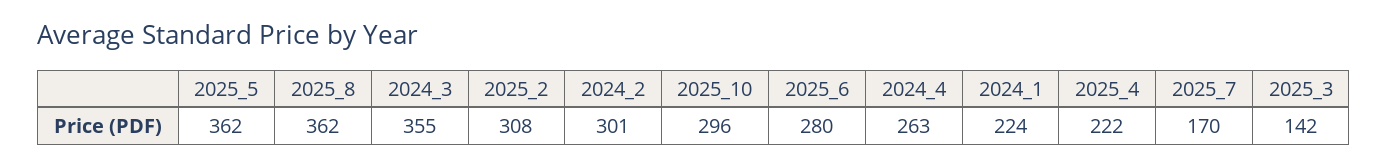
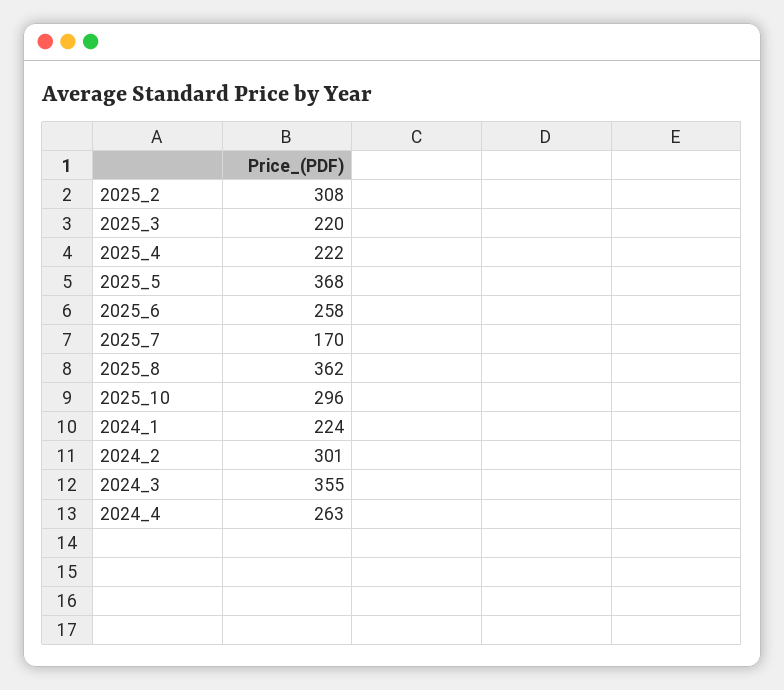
2025_5: 362 -> 368
2025_6: 280 -> 258
2025_3: 142 -> 220

